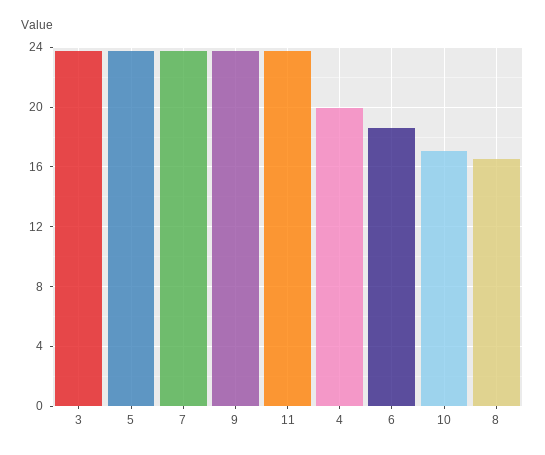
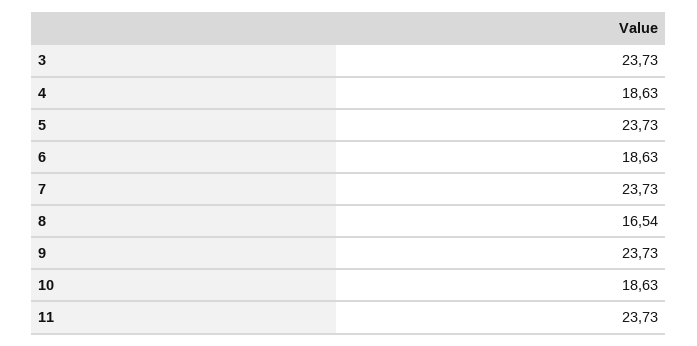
4: 20 -> 18.63
10: 17 -> 18.63

